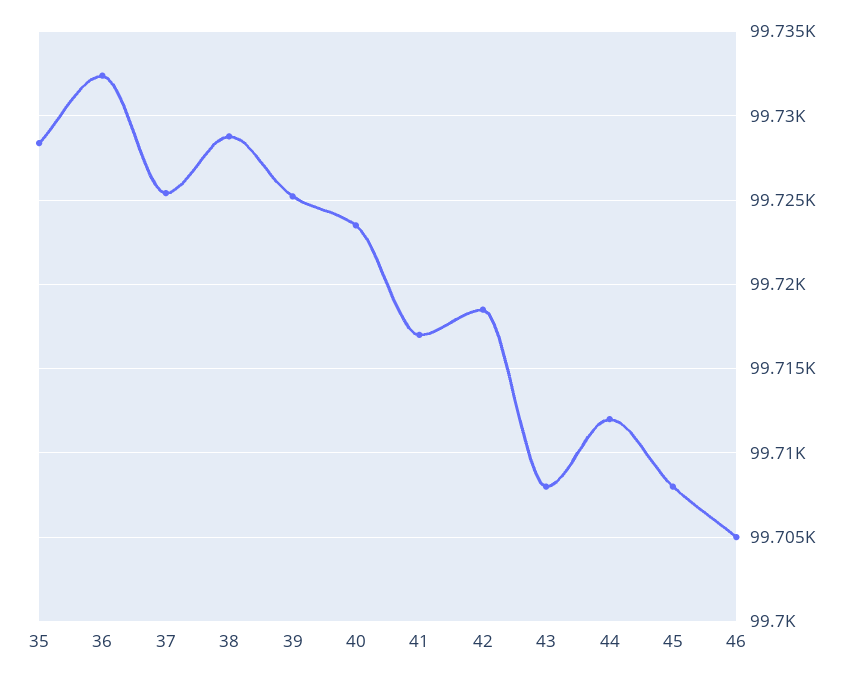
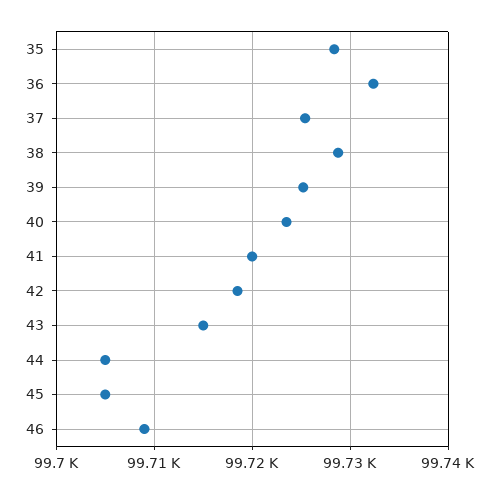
41: 99717 -> 99720
43: 99708 -> 99715
44: 99712 -> 99705
45: 99708 -> 99705
46: 99705 -> 99709

